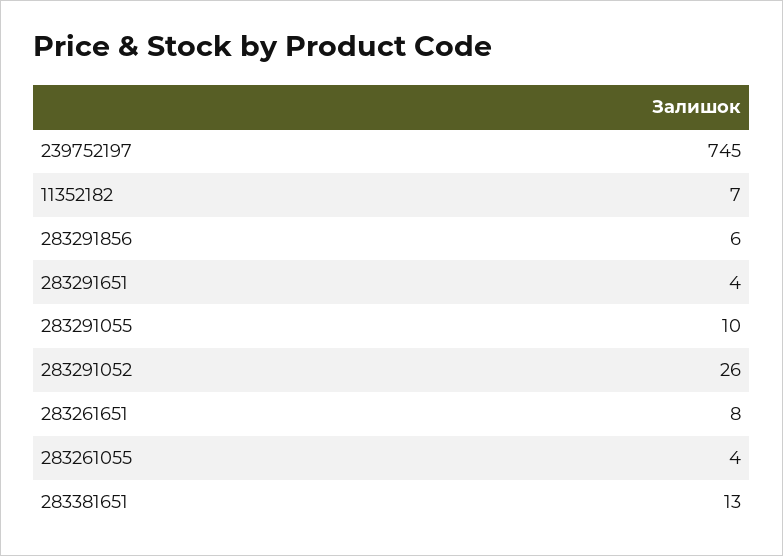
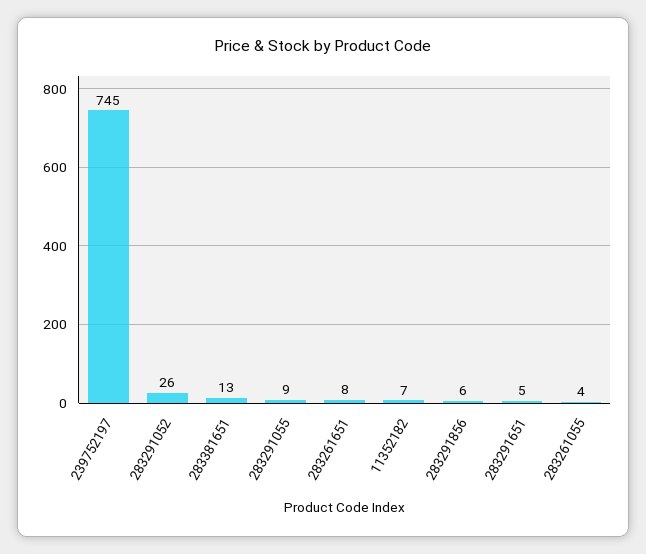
283291651: 4 -> 5
283291055: 10 -> 9

